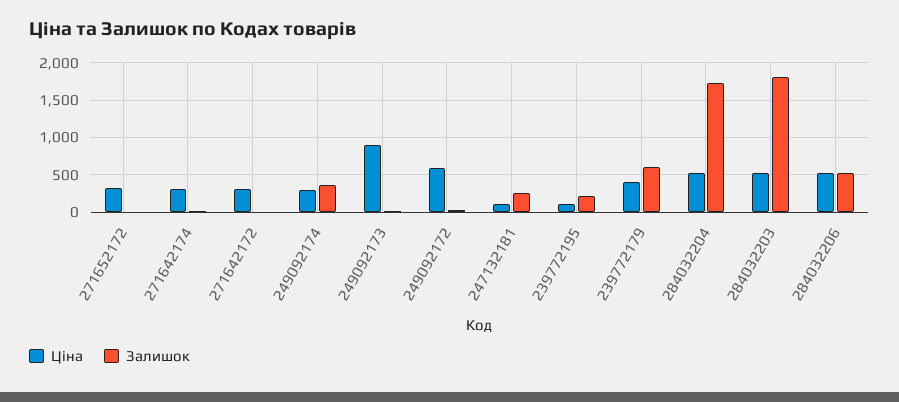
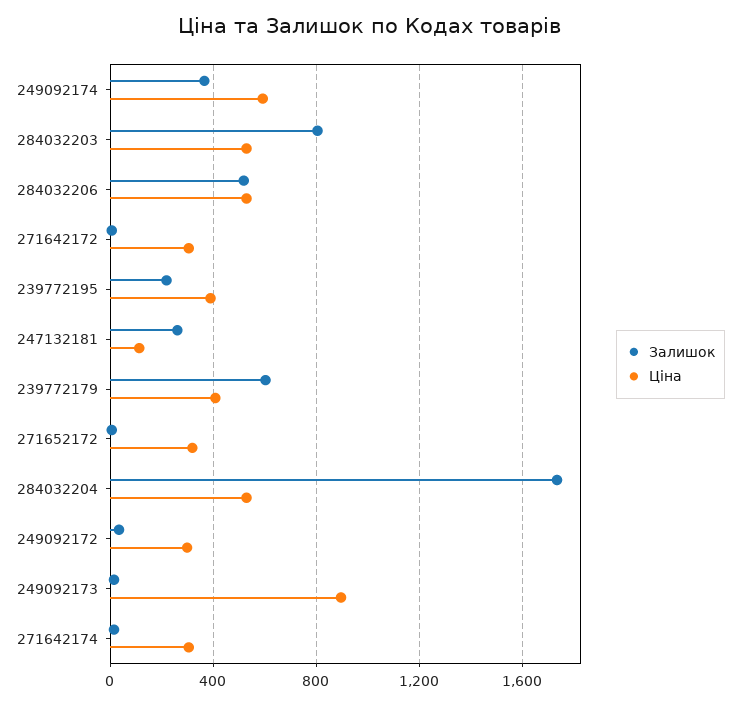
Ціна, 249092174: 300 -> 600
Ціна, 249092172: 600 -> 300
Ціна, 239772195: 100 -> 400
Залишок, 284032203: 1800 -> 800

